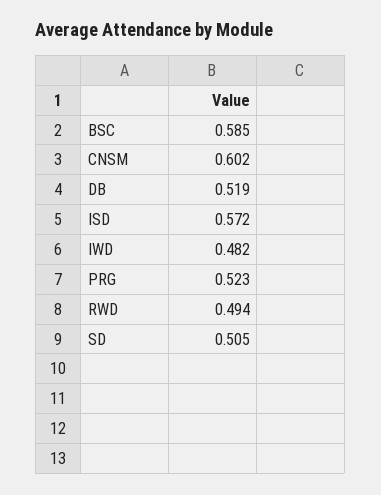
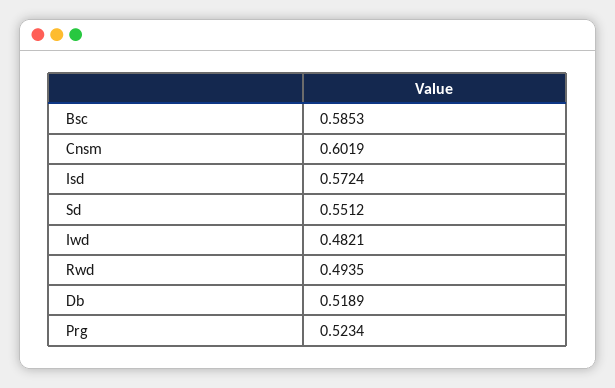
SD: 0.505 -> 0.5512

